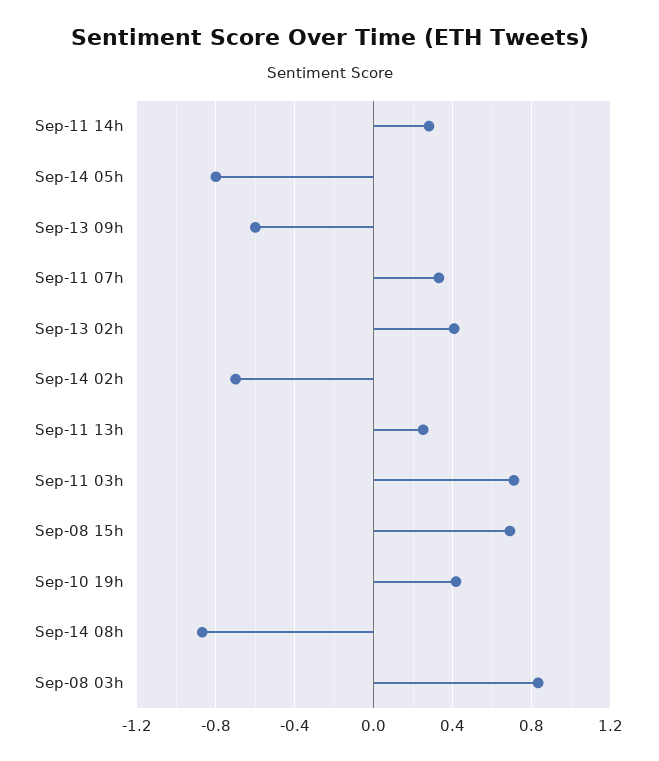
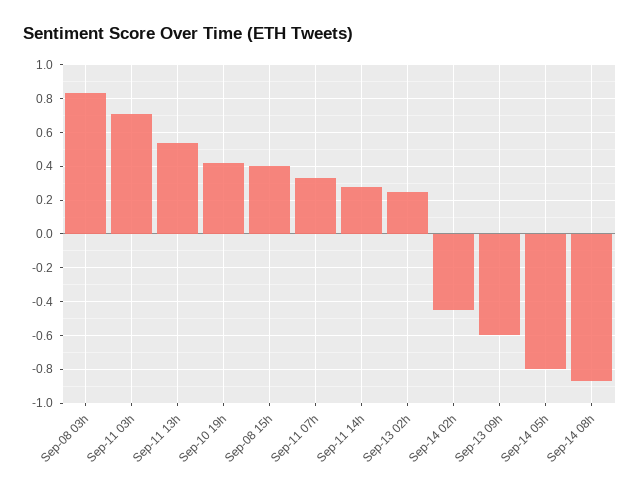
Sep-13 02h: 0.4 -> 0.25
Sep-14 02h: -0.7 -> -0.45
Sep-11 13h: 0.25 -> 0.55
Sep-08 15h: 0.7 -> 0.4

